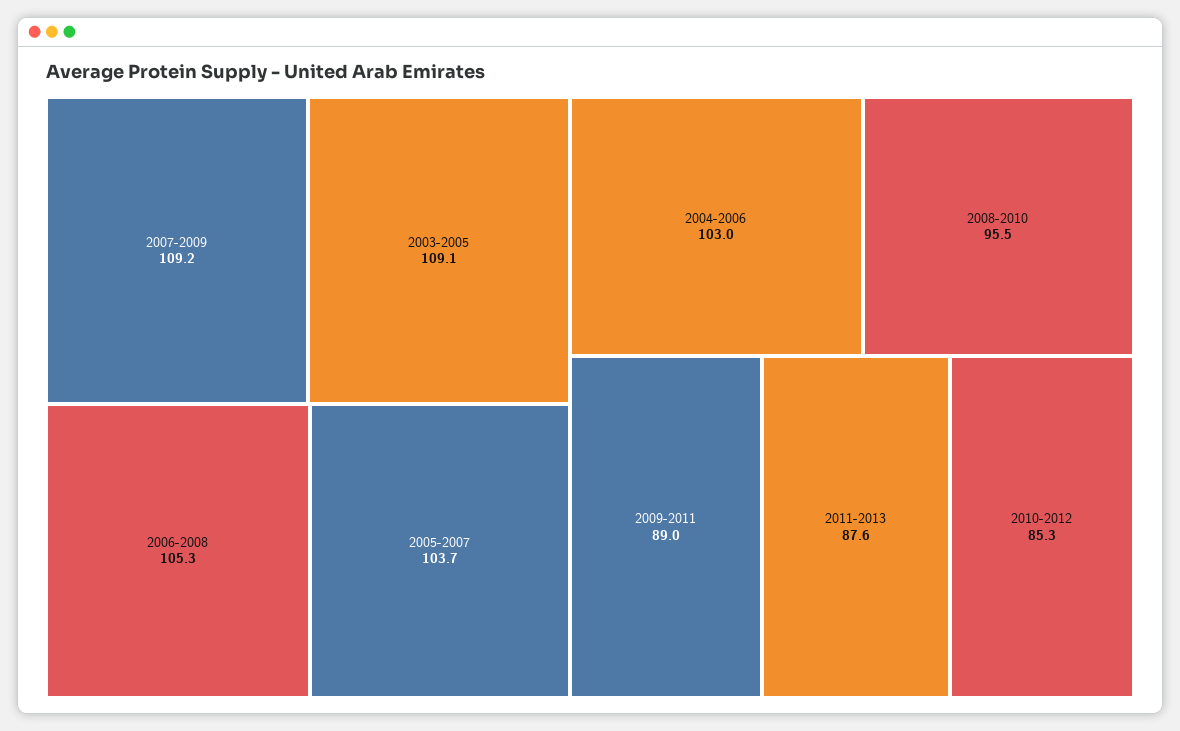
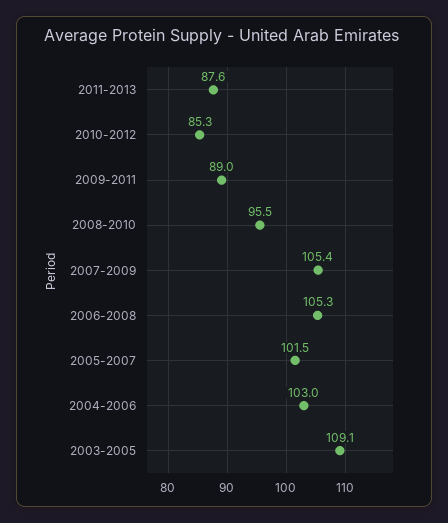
2007-2009: 109.2 -> 105.4
2005-2007: 103.7 -> 101.5

